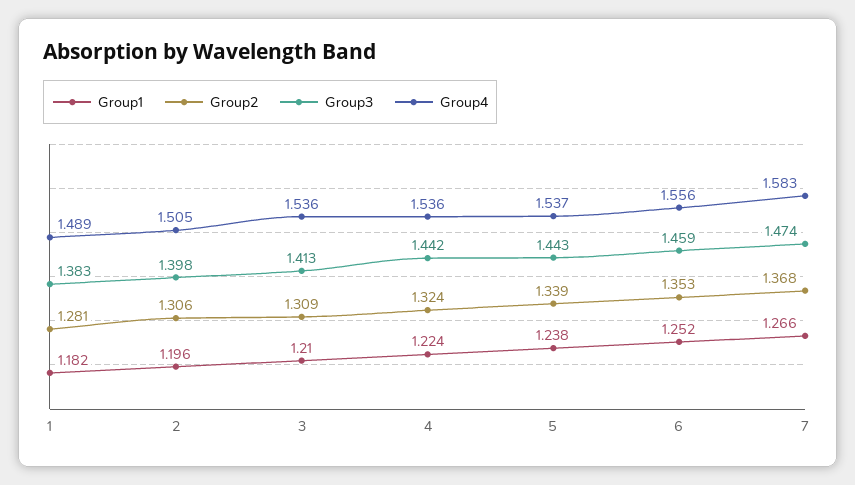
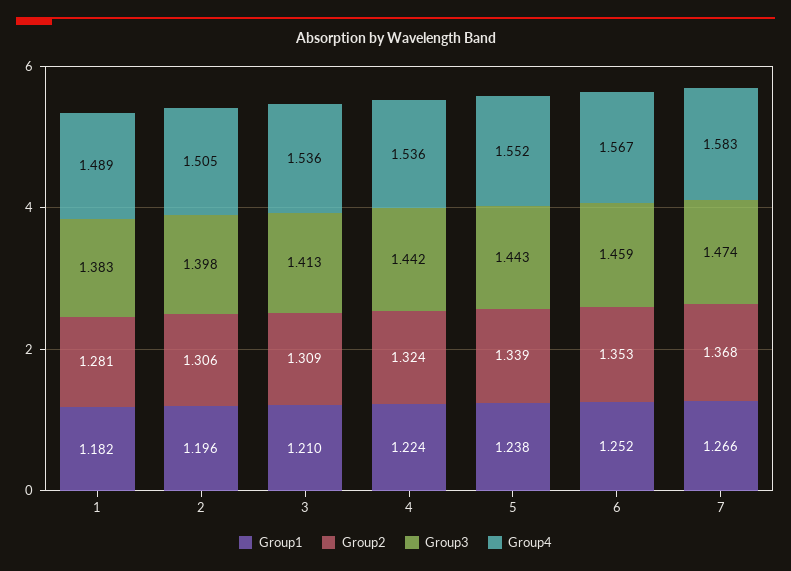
Group4, 5: 1.537 -> 1.552
Group4, 6: 1.556 -> 1.567

